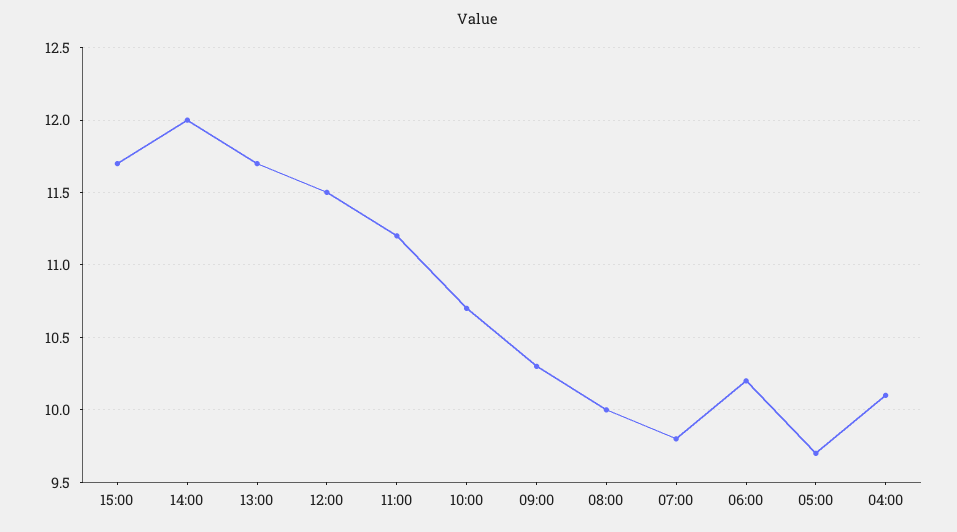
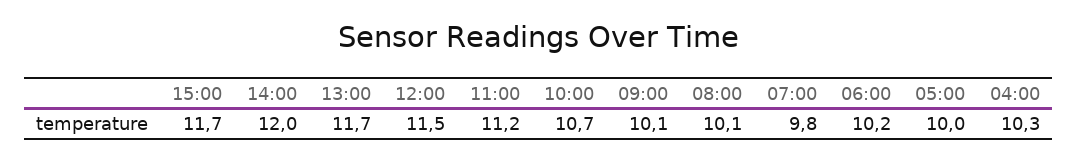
09:00: 10.3 -> 10.1
08:00: 10 -> 10.1
05:00: 9.7 -> 10
04:00: 10.1 -> 10.3

